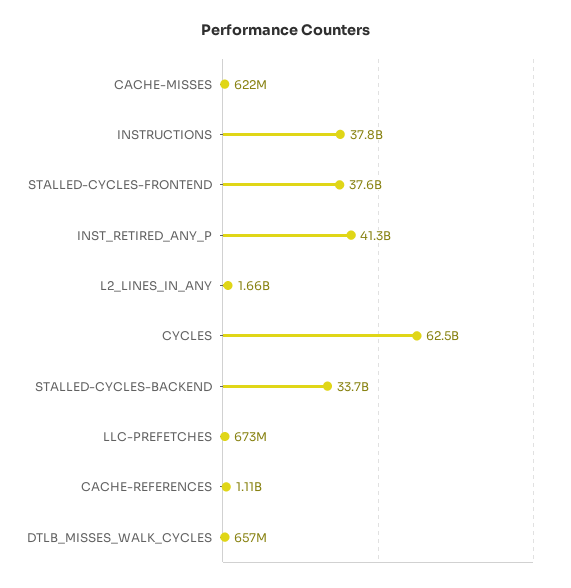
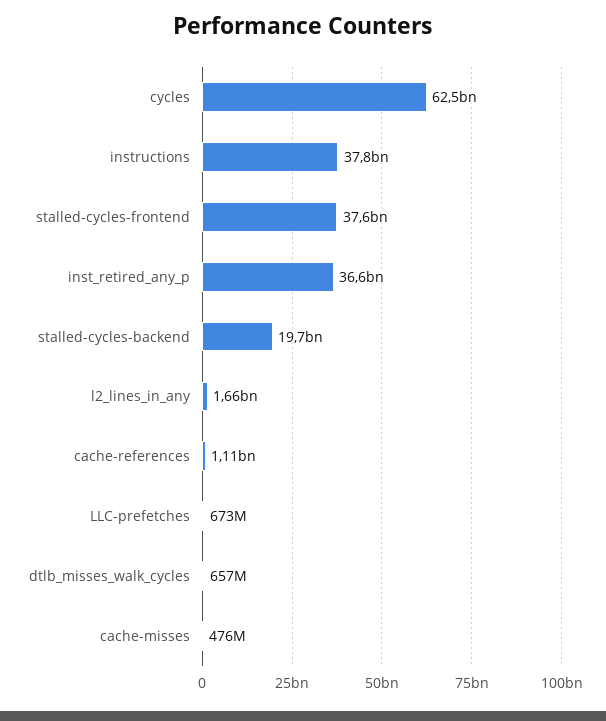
CACHE-MISSES: 622000000 -> 476000000
INST_RETIRED_ANY_P: 41300000000 -> 36600000000
STALLED-CYCLES-BACKEND: 33700000000 -> 19700000000

